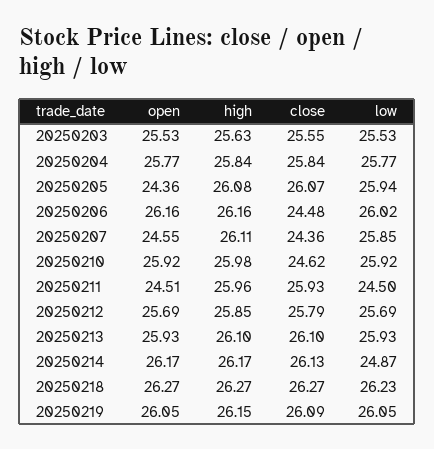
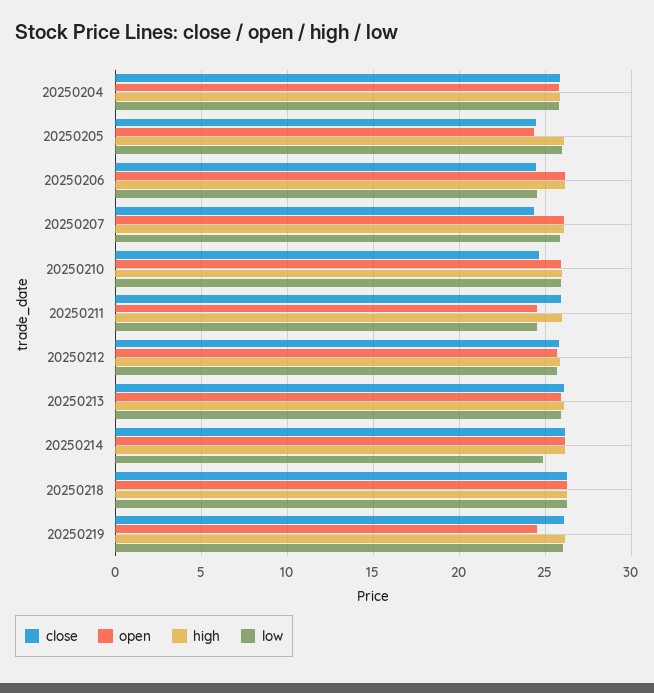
open, 20250203: 25.53 -> none
high, 20250203: 25.63 -> none
close, 20250203: 25.55 -> none
low, 20250203: 25.53 -> none
close, 20250205: 26.07 -> 24.5
low, 20250206: 26.02 -> 24.5
open, 20250207: 24.55 -> 26
open, 20250219: 26.05 -> 24.5

